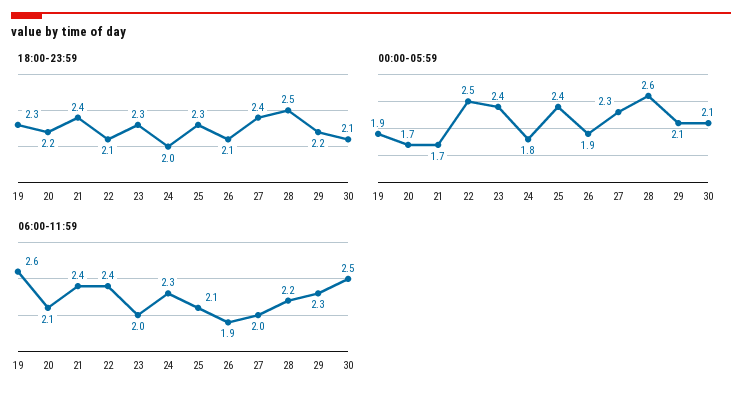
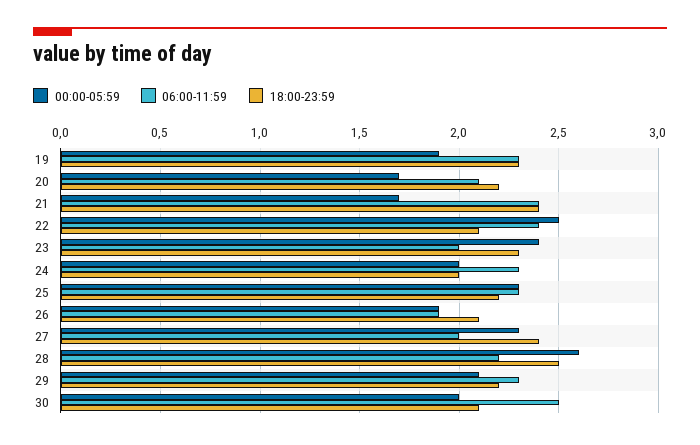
18:00-23:59, 25: 2.3 -> 2.2
00:00-05:59, 24: 1.8 -> 2
00:00-05:59, 25: 2.4 -> 2.3
00:00-05:59, 30: 2.1 -> 2
06:00-11:59, 19: 2.6 -> 2.3
06:00-11:59, 25: 2.1 -> 2.3

